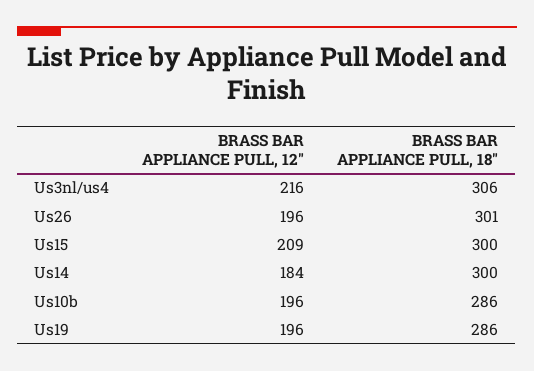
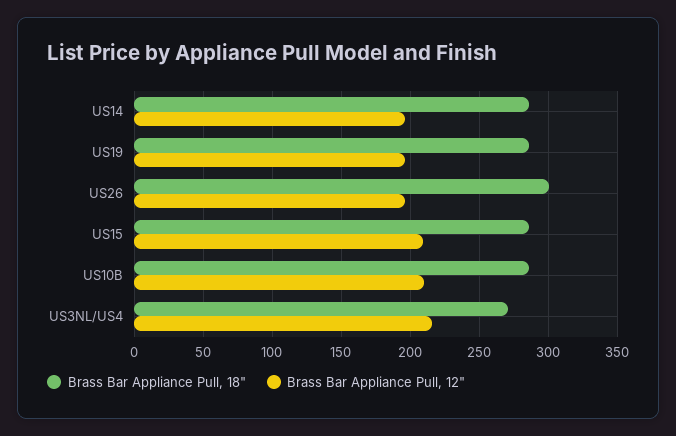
BRASS BAR APPLIANCE PULL, 18", Us3nl/us4: 306 -> 270
BRASS BAR APPLIANCE PULL, 18", Us15: 300 -> 285
BRASS BAR APPLIANCE PULL, 12", Us14: 184 -> 195
BRASS BAR APPLIANCE PULL, 18", Us14: 300 -> 285
BRASS BAR APPLIANCE PULL, 12", Us10b: 196 -> 210

